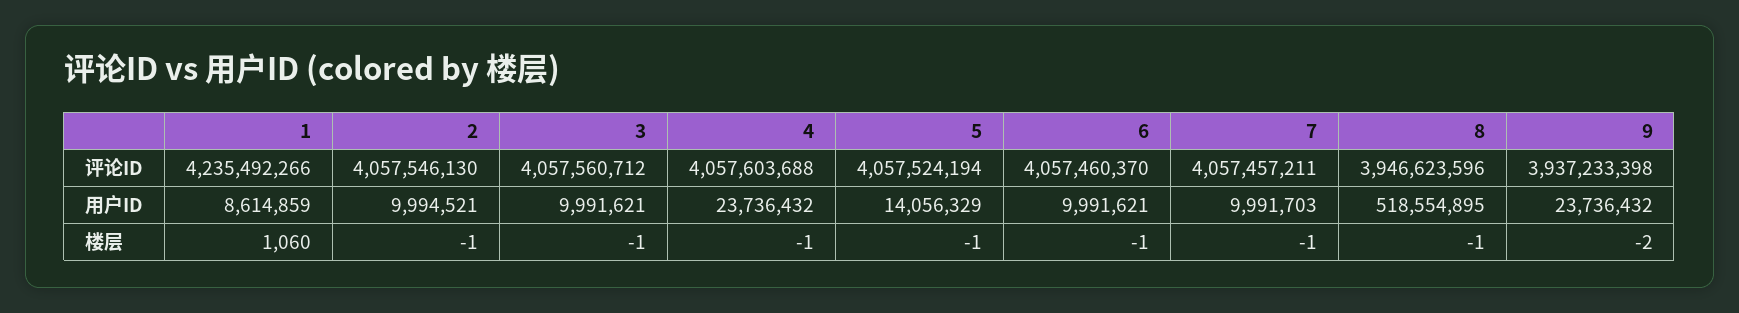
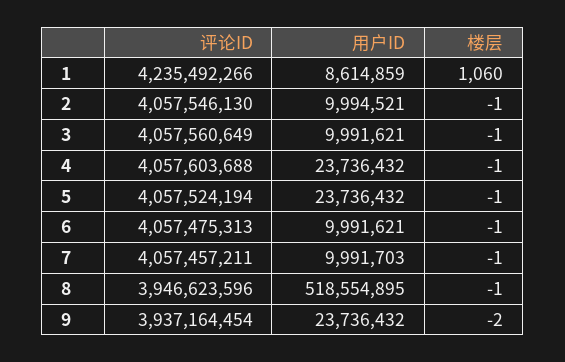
3, 评论ID: 4057560712 -> 4057560649
6, 评论ID: 4057460370 -> 4057475313
9, 评论ID: 3937233398 -> 3937164454
5, 用户ID: 14056329 -> 23736432

